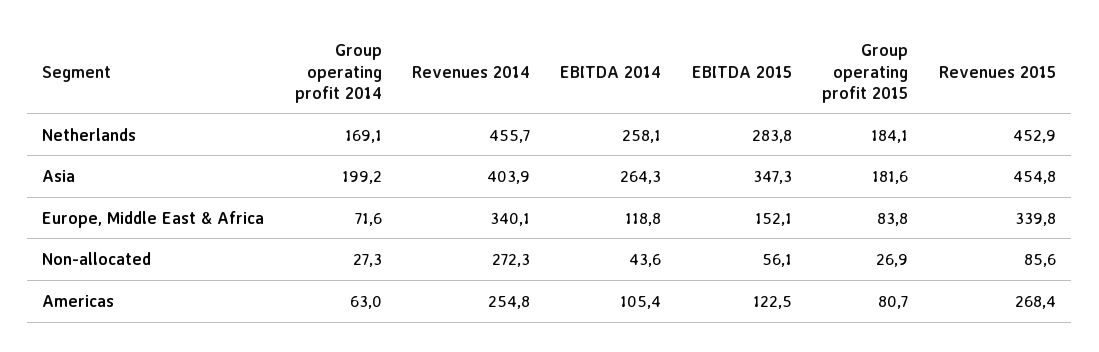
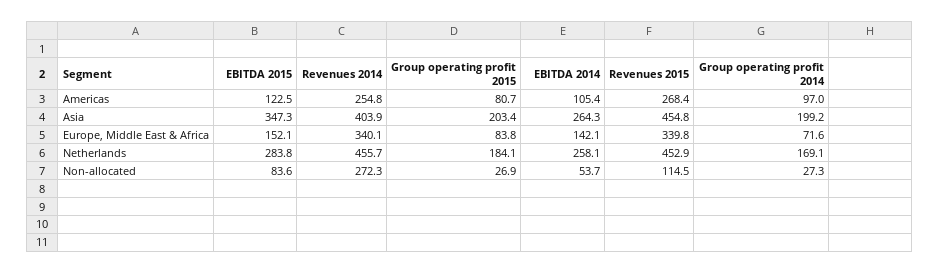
Group operating profit 2015, Asia: 181.6 -> 203.4
EBITDA 2014, Europe, Middle East & Africa: 118.8 -> 142.1
EBITDA 2014, Non-allocated: 43.6 -> 53.7
EBITDA 2015, Non-allocated: 56.1 -> 83.6
Revenues 2015, Non-allocated: 85.6 -> 114.5
Group operating profit 2014, Americas: 63 -> 97

